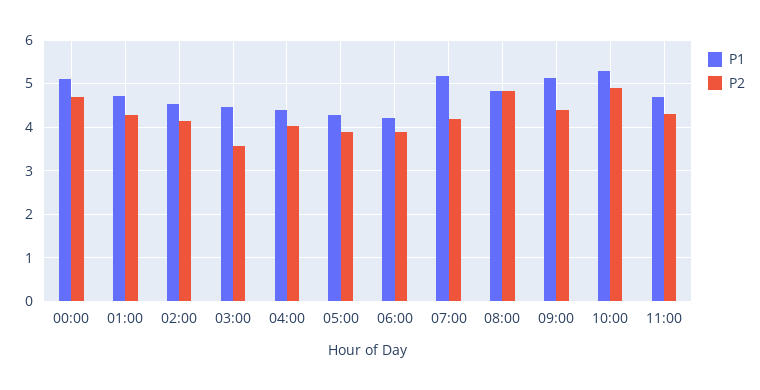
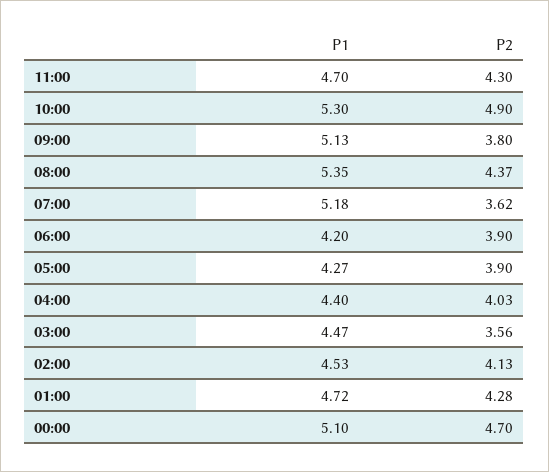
P2, 07:00: 4.2 -> 3.62
P1, 08:00: 4.8 -> 5.35
P2, 08:00: 4.8 -> 4.37
P2, 09:00: 4.4 -> 3.8

